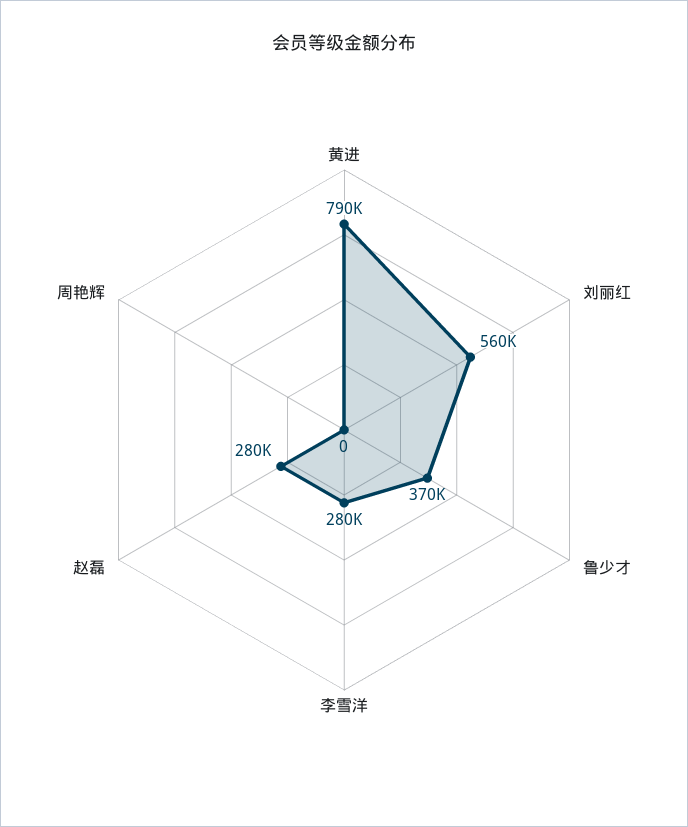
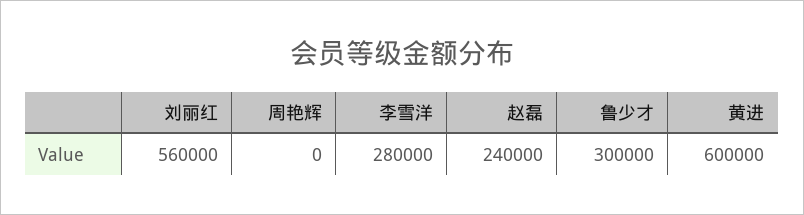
黄进: 790000 -> 600000
鲁少才: 370000 -> 300000
赵磊: 280000 -> 240000

